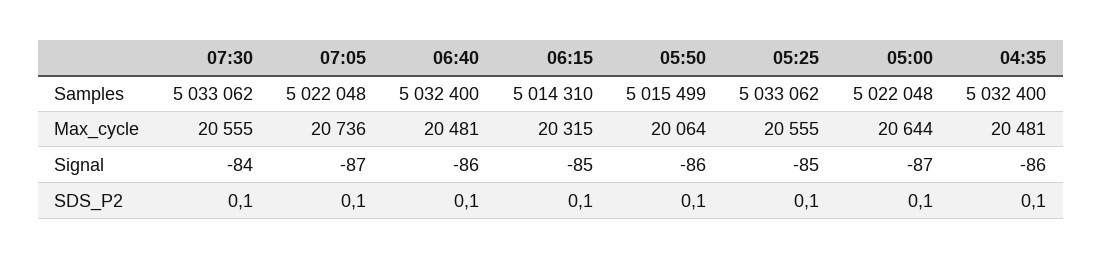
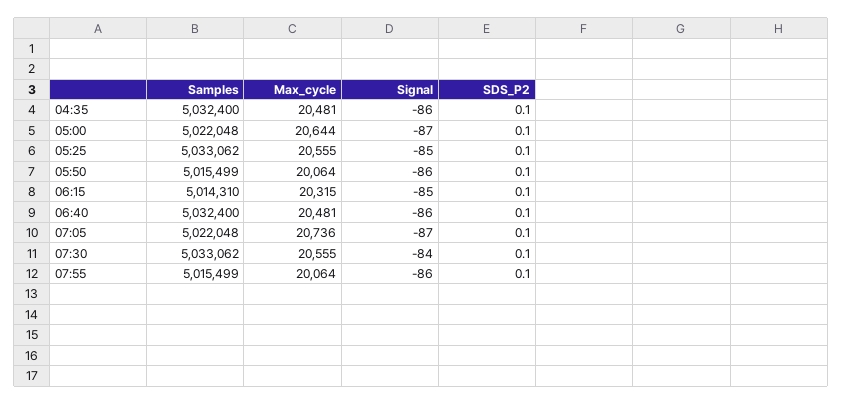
07:55, Samples: none -> 5015499
07:55, Max_cycle: none -> 20064
07:55, Signal: none -> -86
07:55, SDS_P2: none -> 0.1

